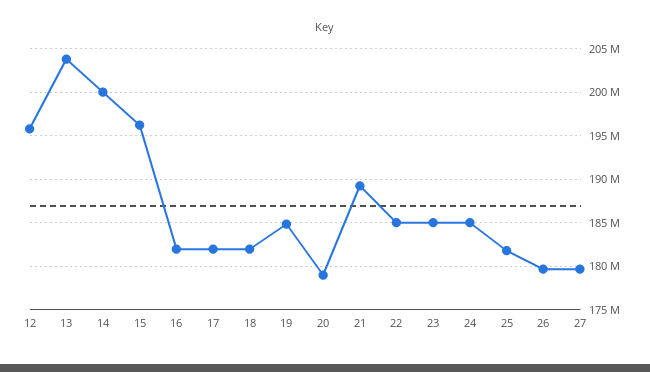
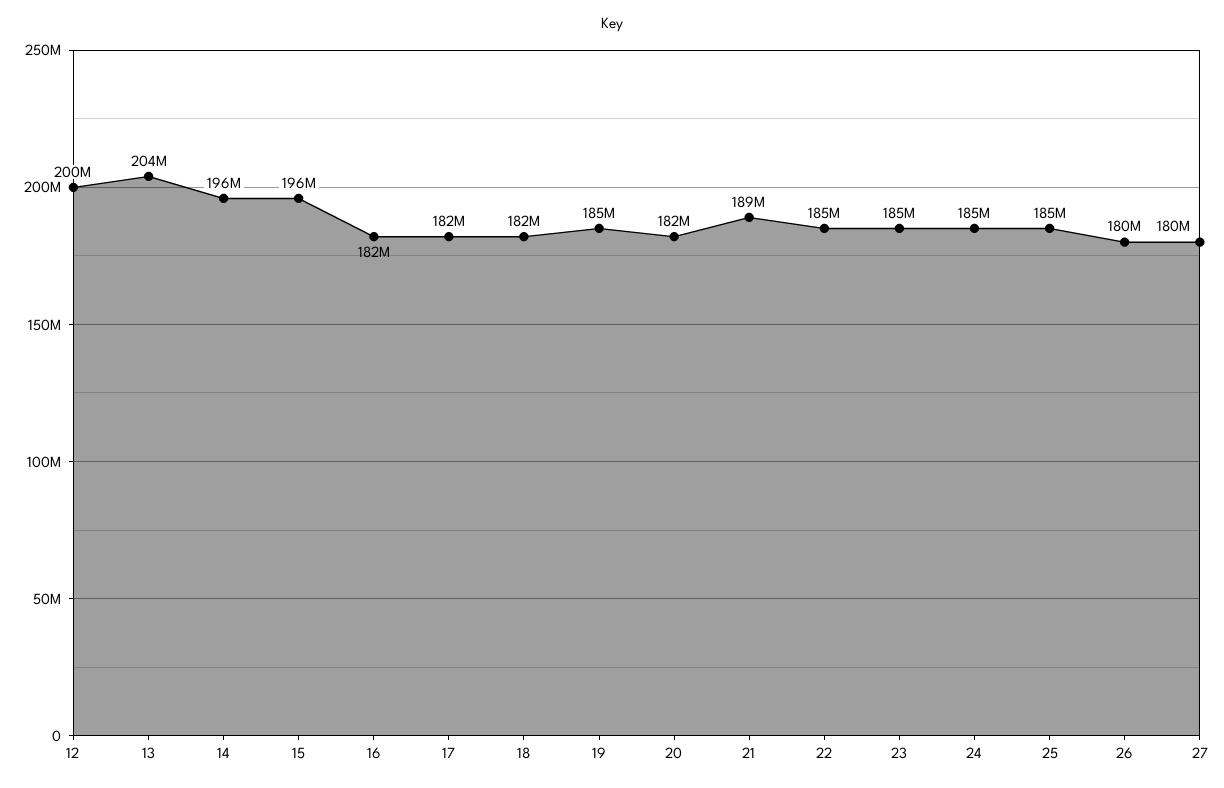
12: 196000000 -> 200000000
14: 200000000 -> 196000000
20: 179000000 -> 182000000
25: 182000000 -> 185000000

